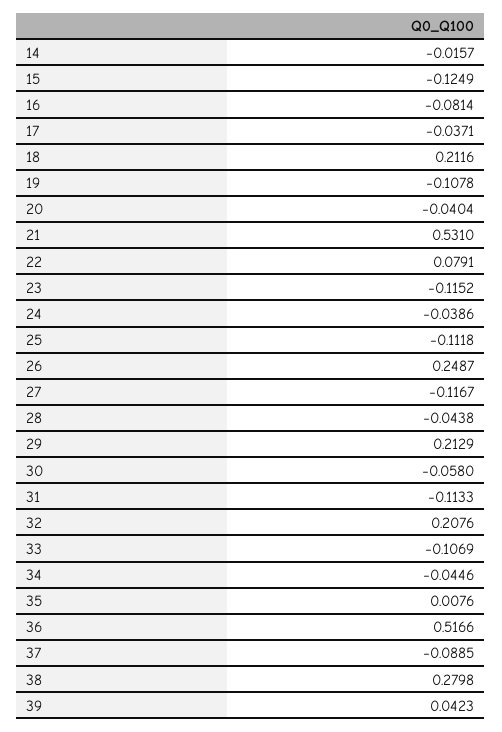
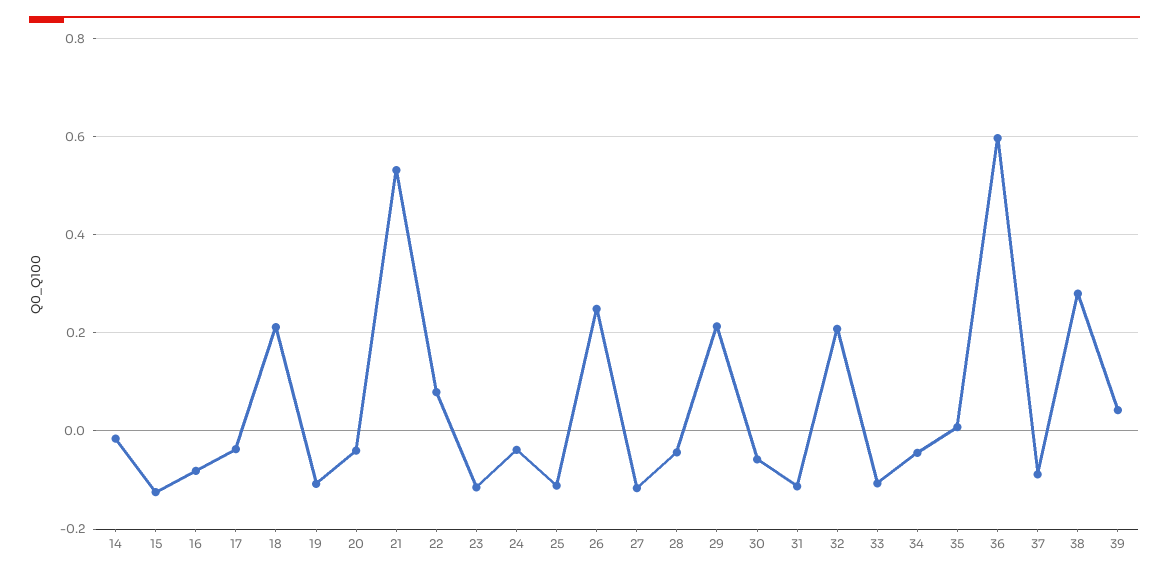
36: 0.5166 -> 0.6

